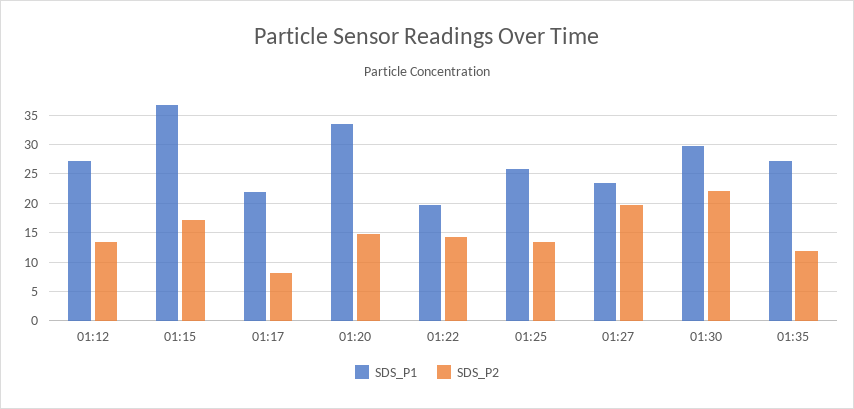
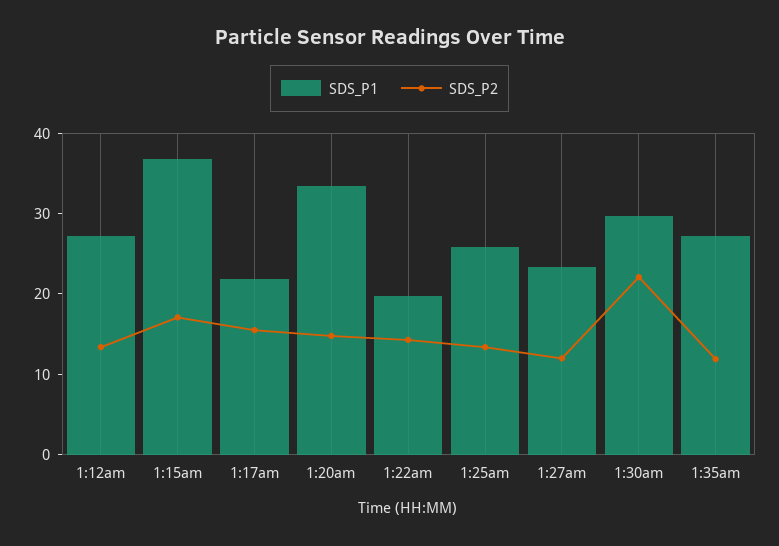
SDS_P2, 01:17: 7.5 -> 16
SDS_P2, 01:27: 20 -> 12

